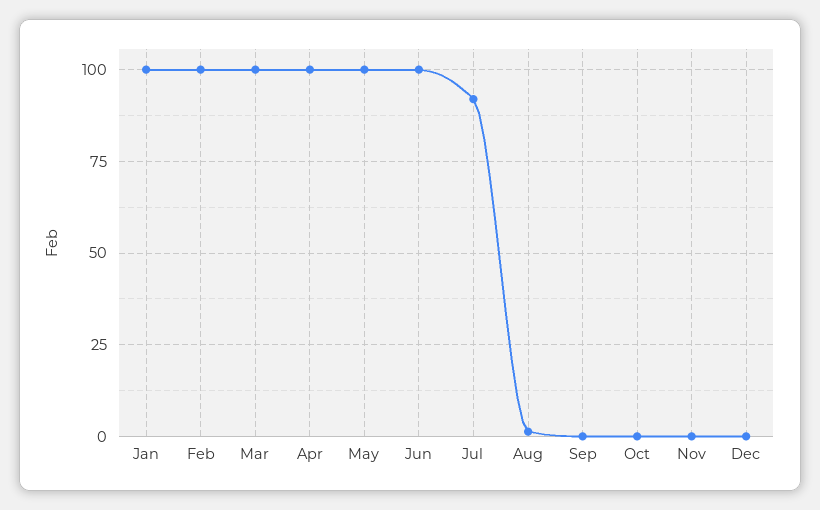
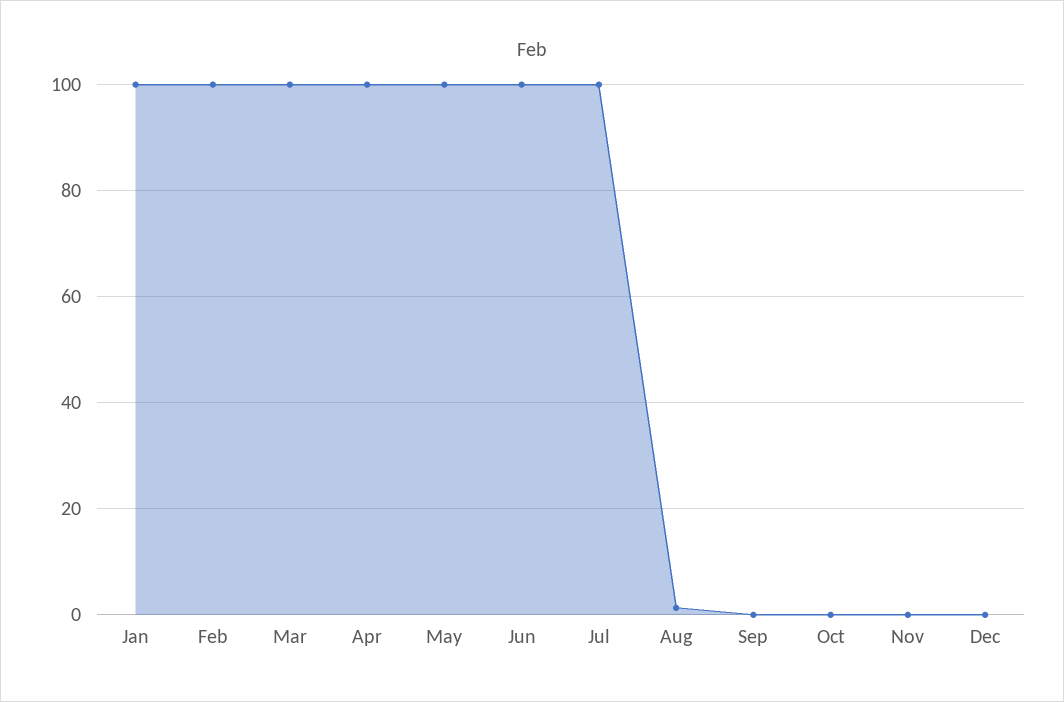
Jul: 92.5 -> 100

